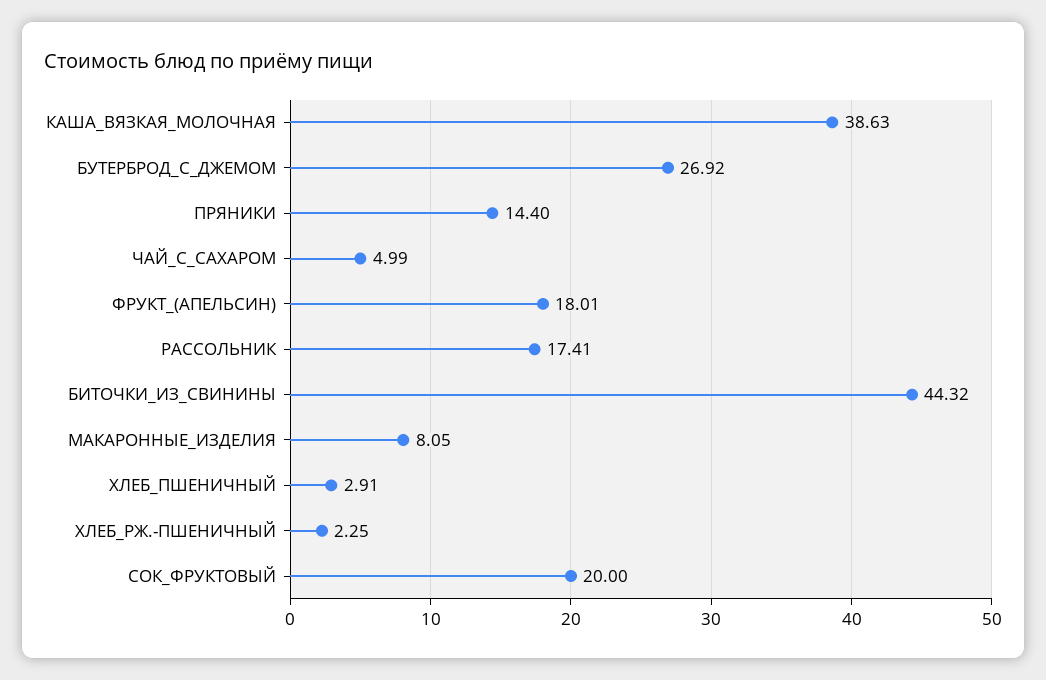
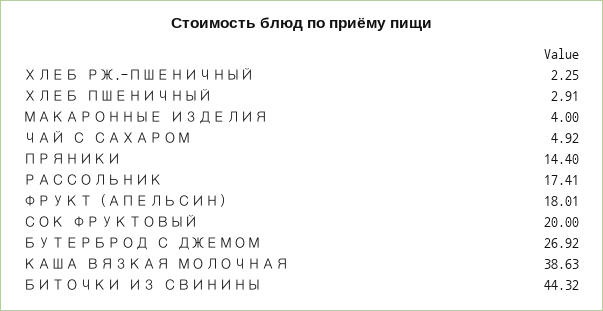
ЧАЙ_С_САХАРОМ: 4.99 -> 4.92
МАКАРОННЫЕ_ИЗДЕЛИЯ: 8.05 -> 4

